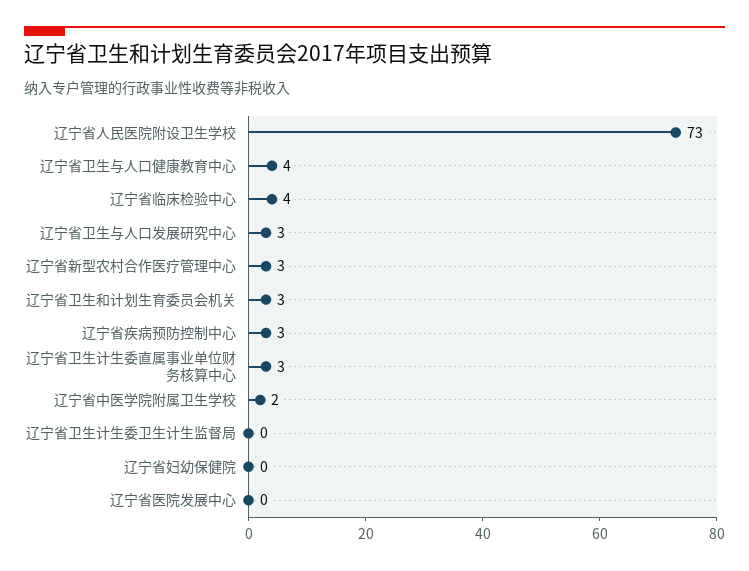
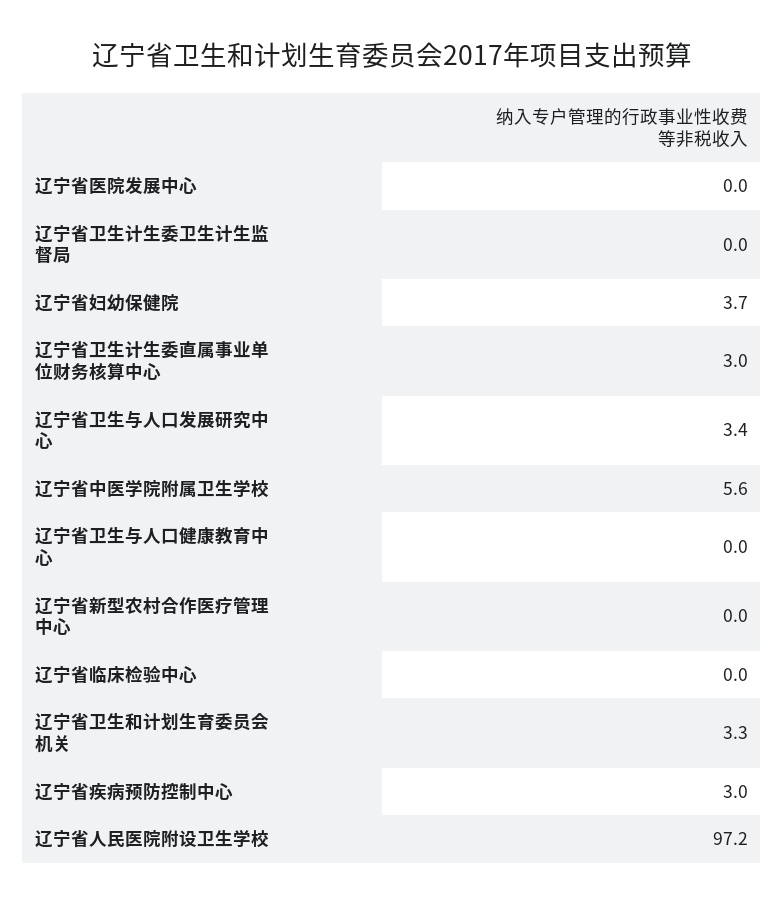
辽宁省人民医院附设卫生学校: 73 -> 97.2
辽宁省卫生与人口健康教育中心: 4 -> 0
辽宁省临床检验中心: 4 -> 0
辽宁省新型农村合作医疗管理中心: 3 -> 0
辽宁省中医学院附属卫生学校: 2 -> 5.6
辽宁省妇幼保健院: 0 -> 3.7

